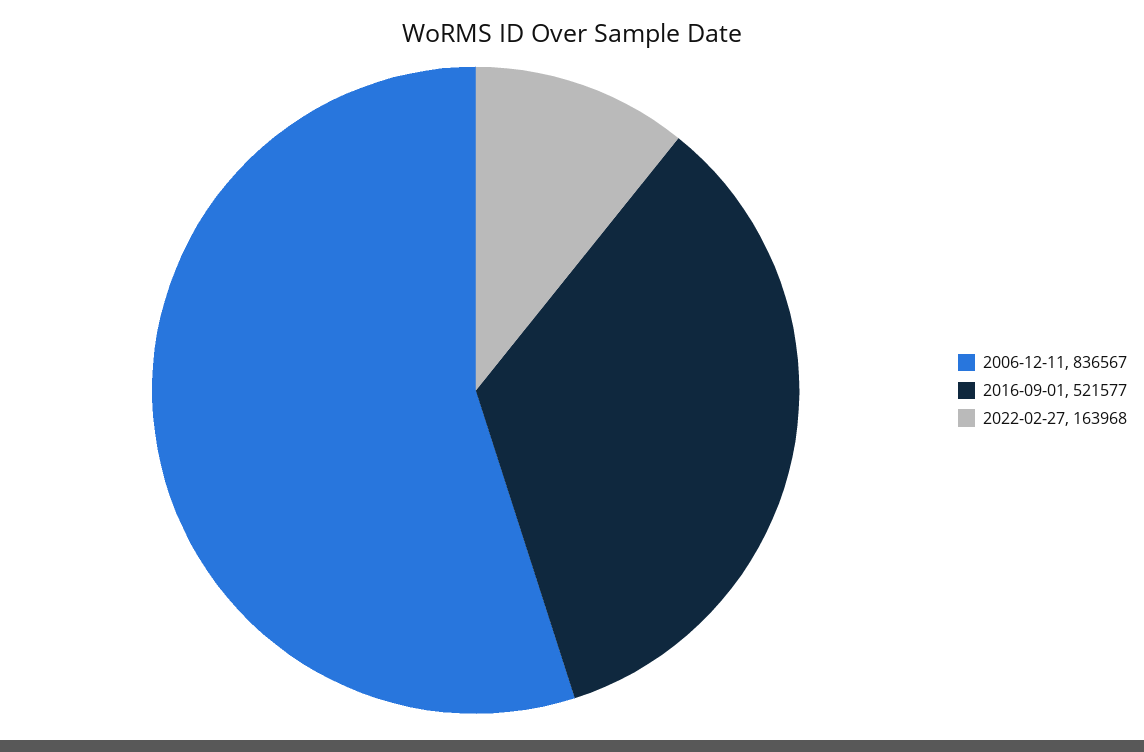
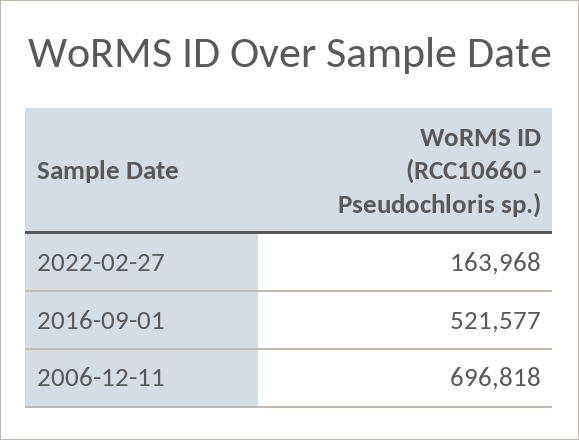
2006-12-11: 836567 -> 696818

